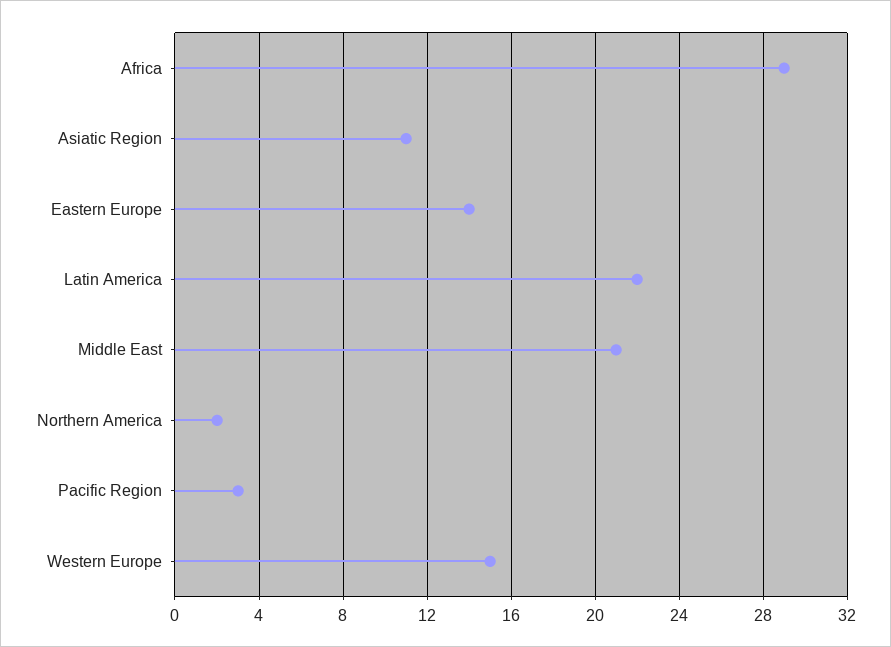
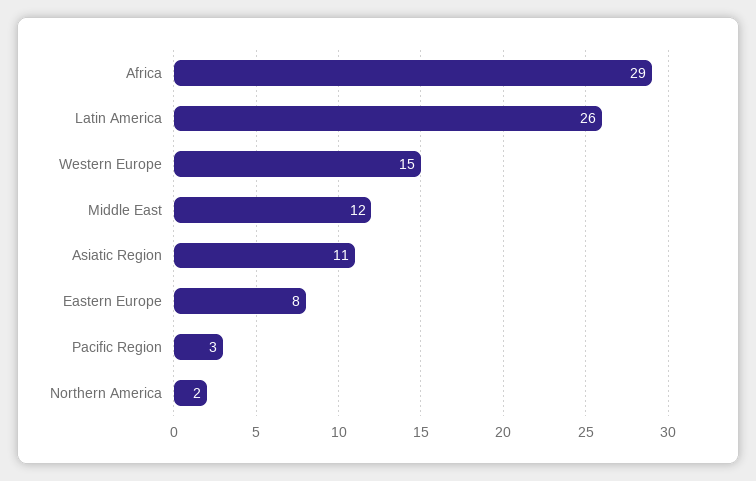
Eastern Europe: 14 -> 8
Latin America: 22 -> 26
Middle East: 21 -> 12

